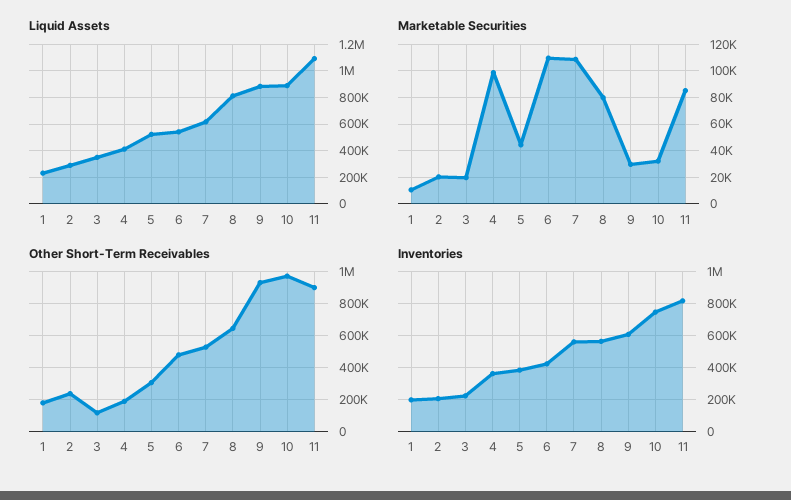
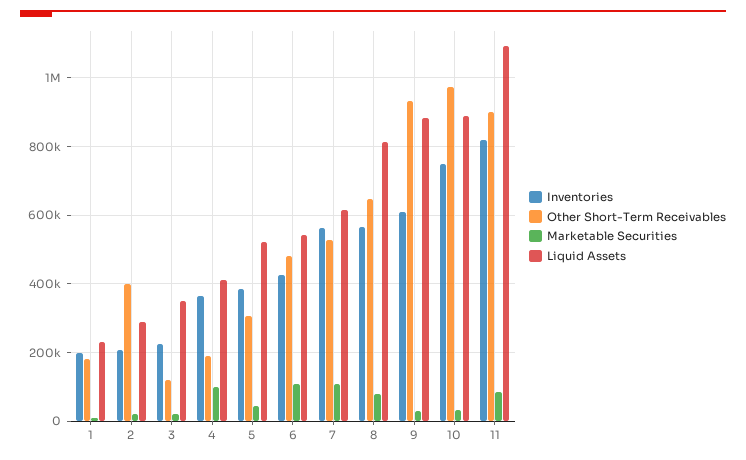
Other Short-Term Receivables, 2: 250000 -> 400000

